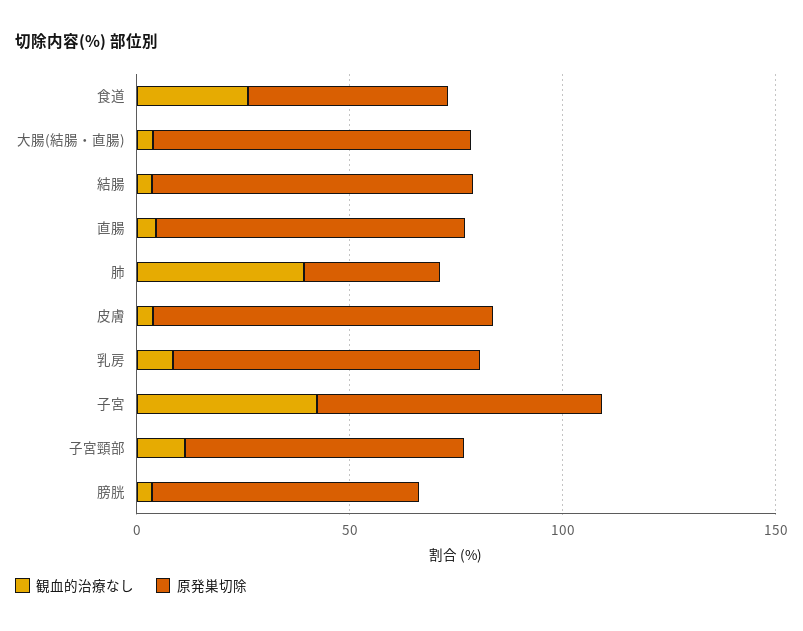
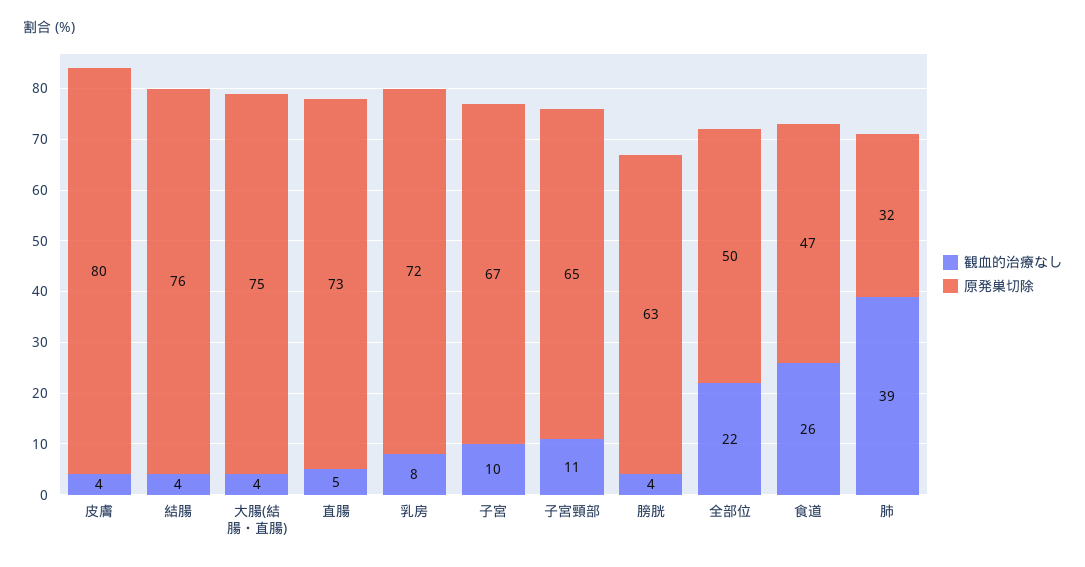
観血的治療なし, 子宮: 40 -> 10
観血的治療なし, 全部位: none -> 22
原発巣切除, 全部位: none -> 50

